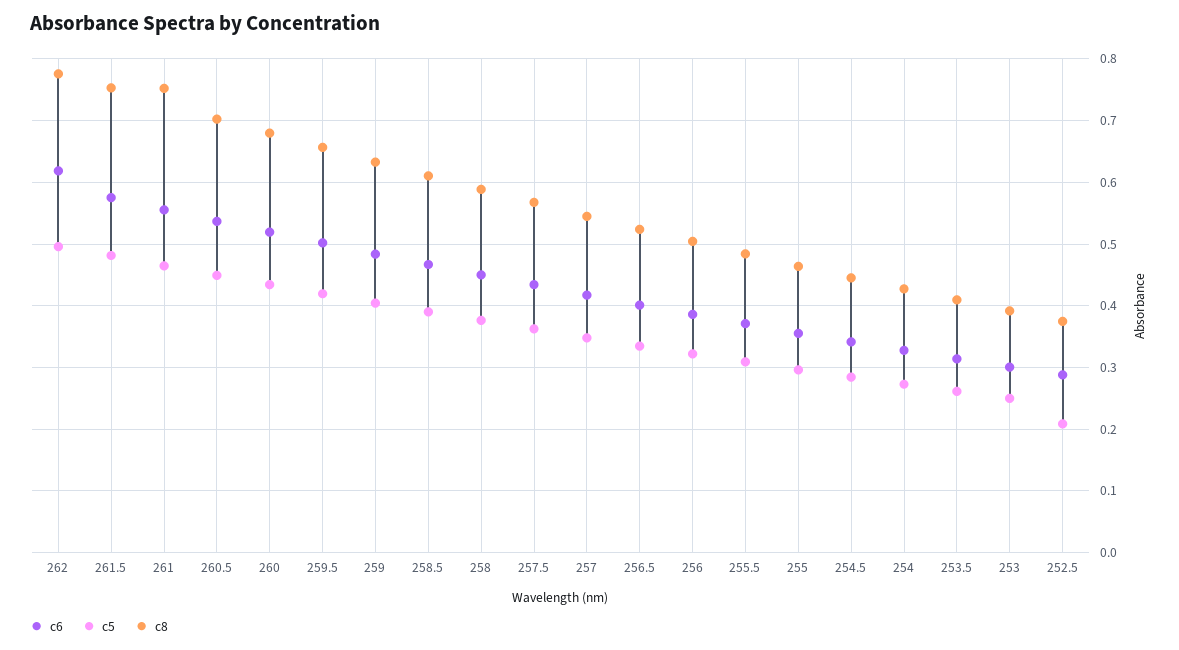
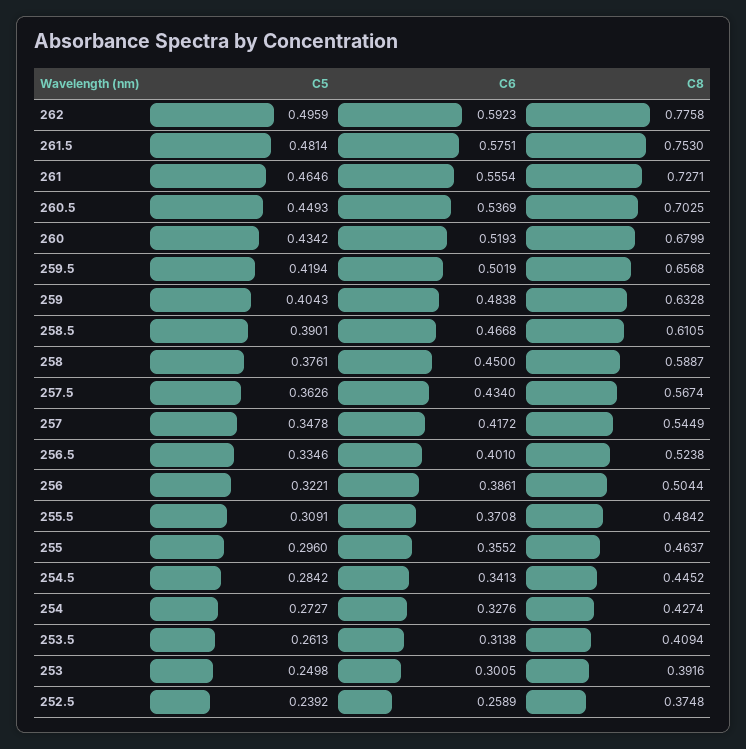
c6, 262: 0.62 -> 0.5923
c8, 261: 0.75 -> 0.7271
c6, 252.5: 0.29 -> 0.2589
c5, 252.5: 0.21 -> 0.2392

